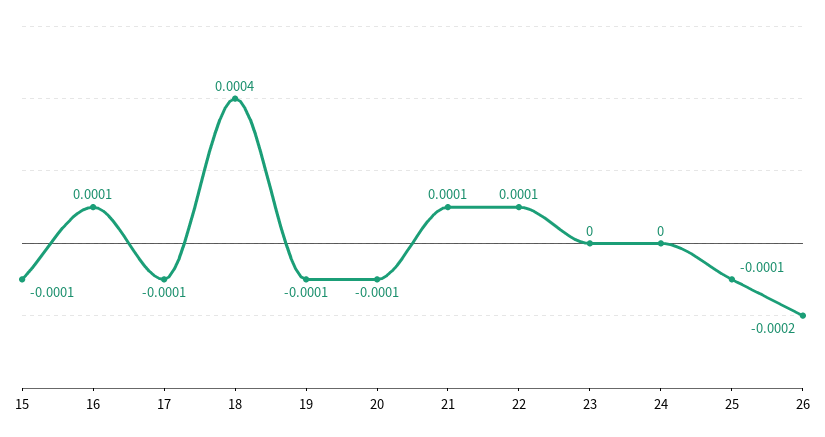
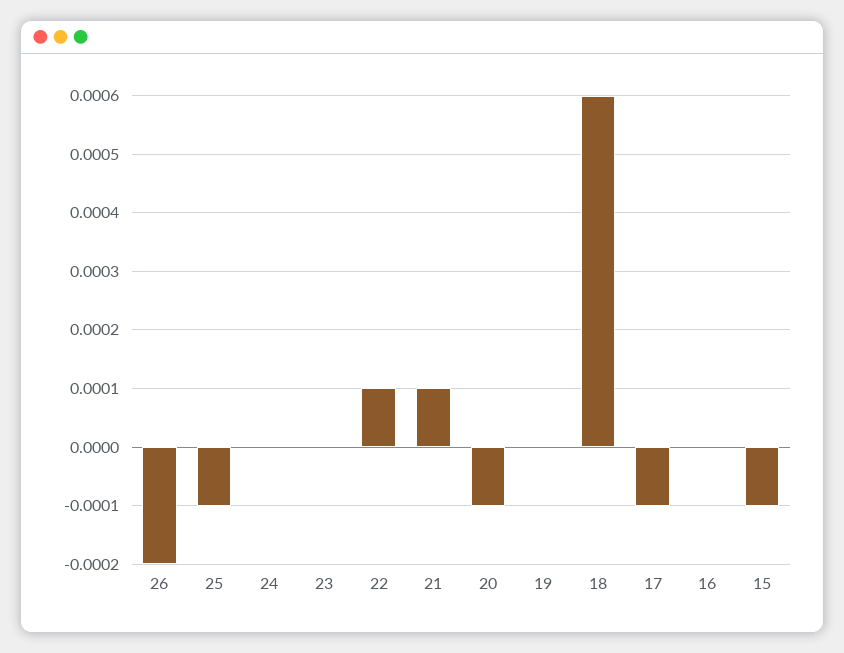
16: 0.0001 -> 0
18: 0.0004 -> 0.0006
19: -0.0001 -> 0

